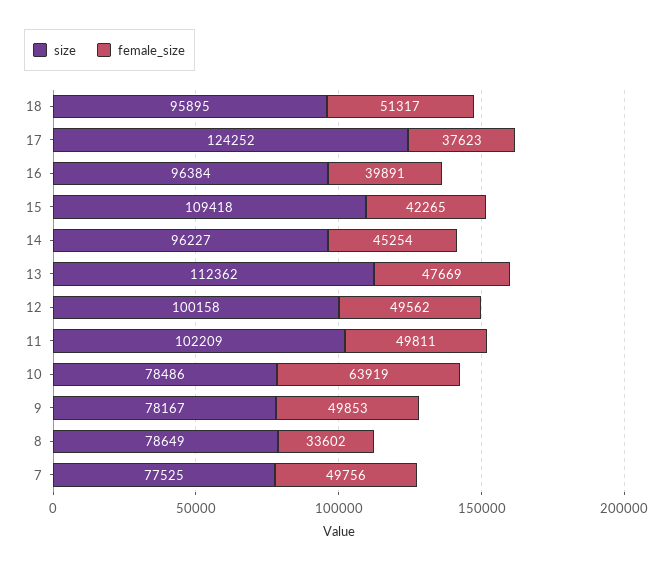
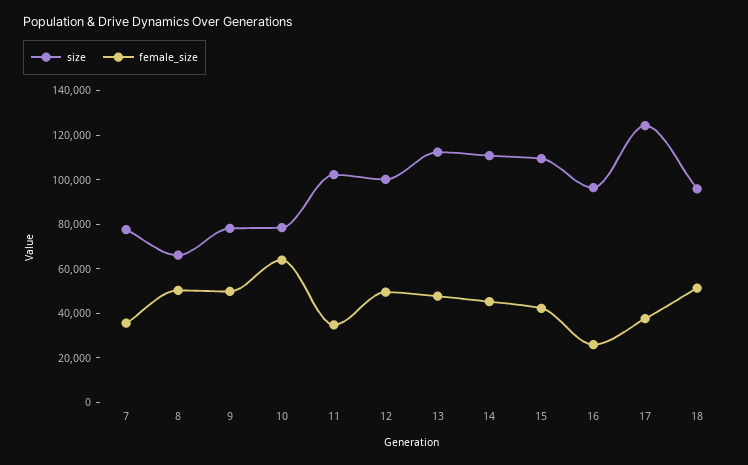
female_size, 16: 39891 -> 25000
size, 14: 96227 -> 110000
female_size, 11: 49811 -> 35000
size, 8: 78649 -> 65000
female_size, 8: 33602 -> 50000
female_size, 7: 49756 -> 35000

